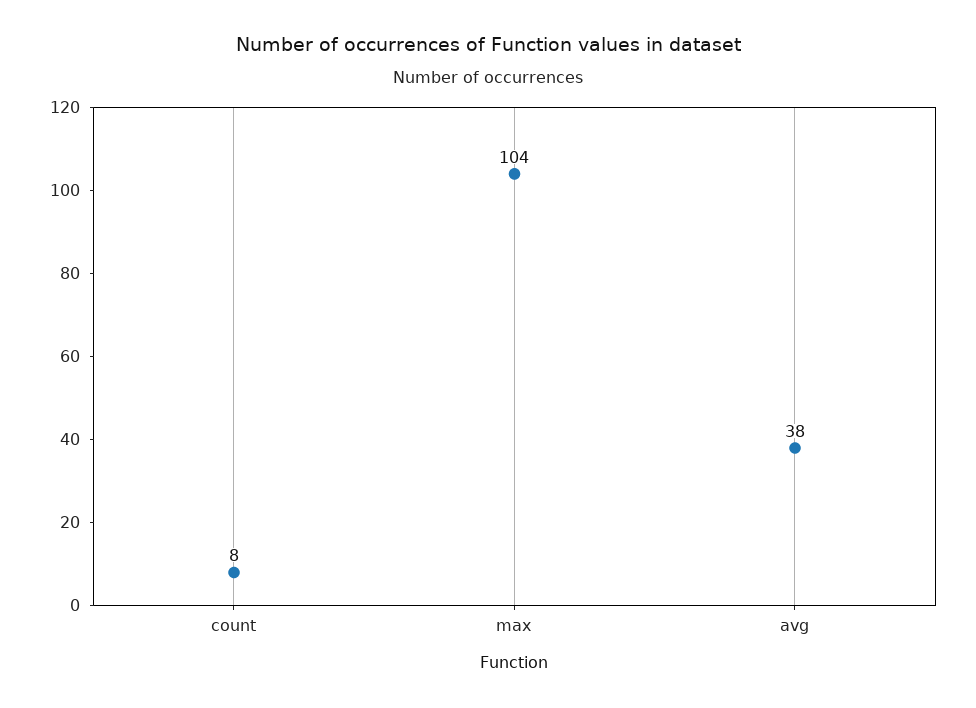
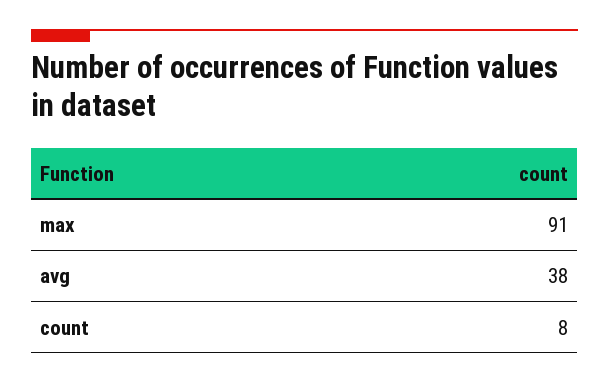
max: 104 -> 91

